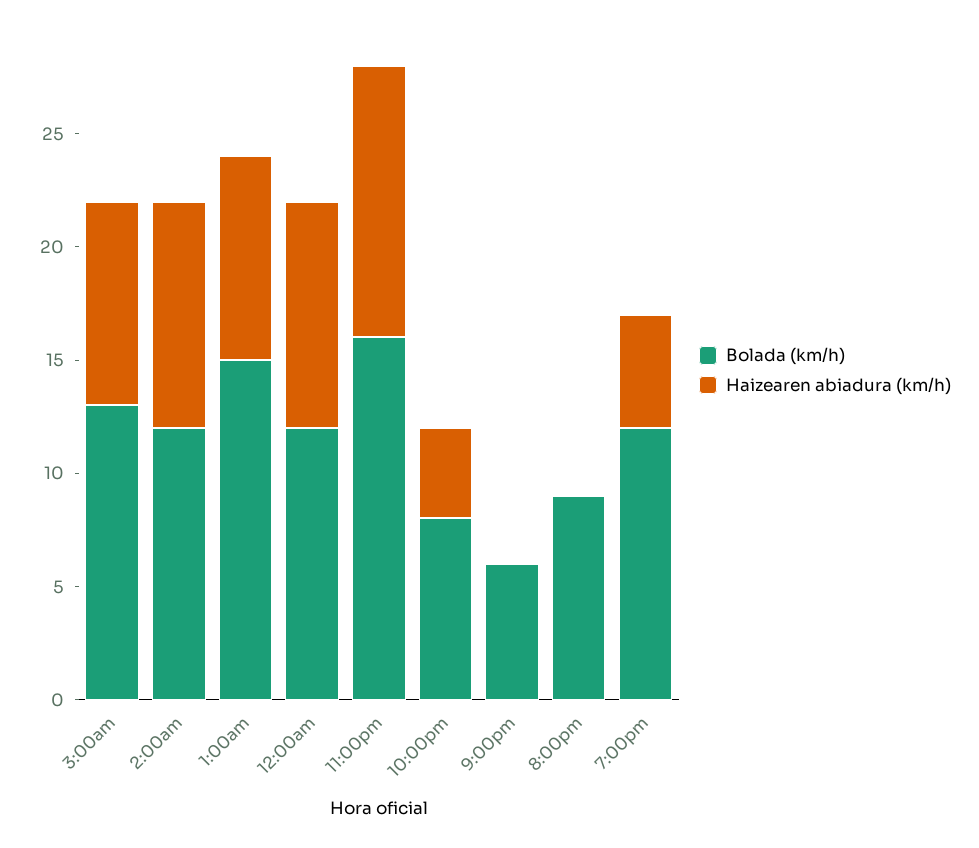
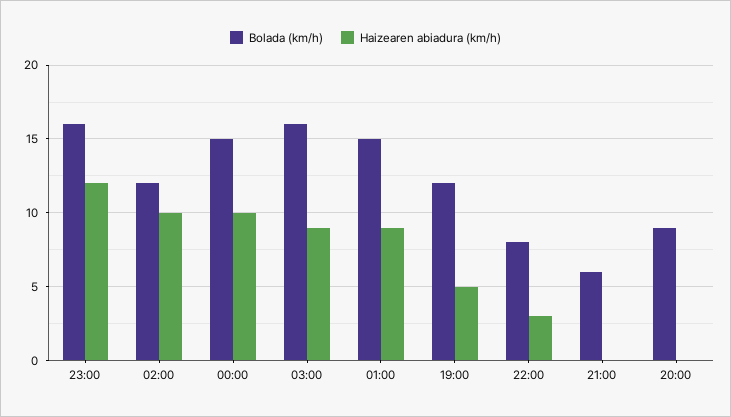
Bolada (km/h), 3:00am: 13 -> 16
Bolada (km/h), 12:00am: 12 -> 15
Haizearen abiadura (km/h), 10:00pm: 4 -> 3

